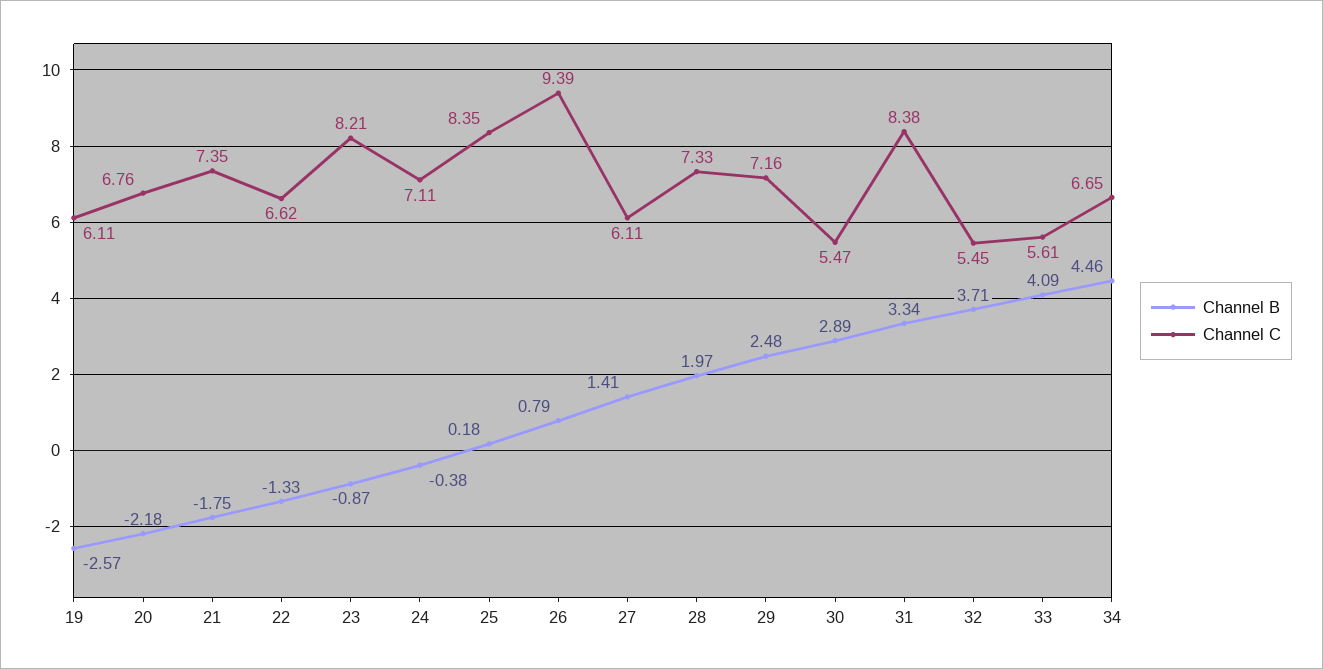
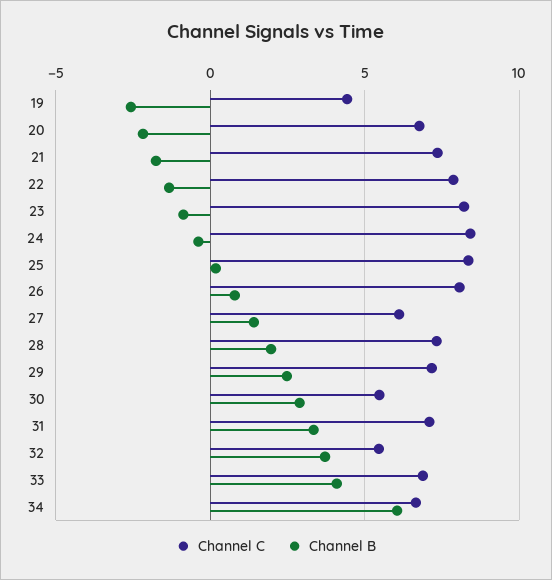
Channel C, 19: 6.11 -> 4.5
Channel C, 22: 6.62 -> 8
Channel C, 24: 7.11 -> 8.5
Channel C, 26: 9.39 -> 8
Channel C, 31: 8.38 -> 7
Channel C, 33: 5.61 -> 7
Channel B, 34: 4.46 -> 6

